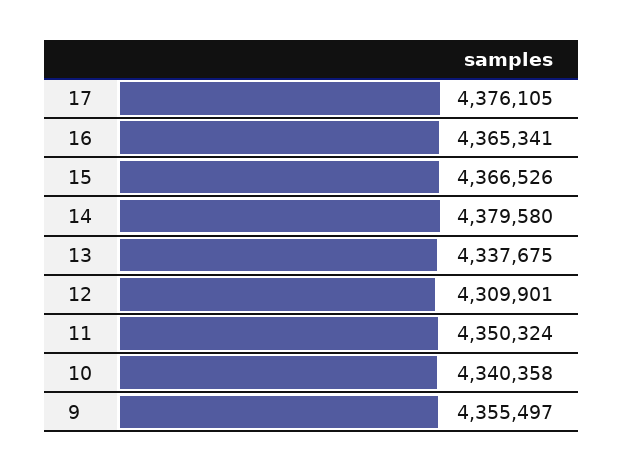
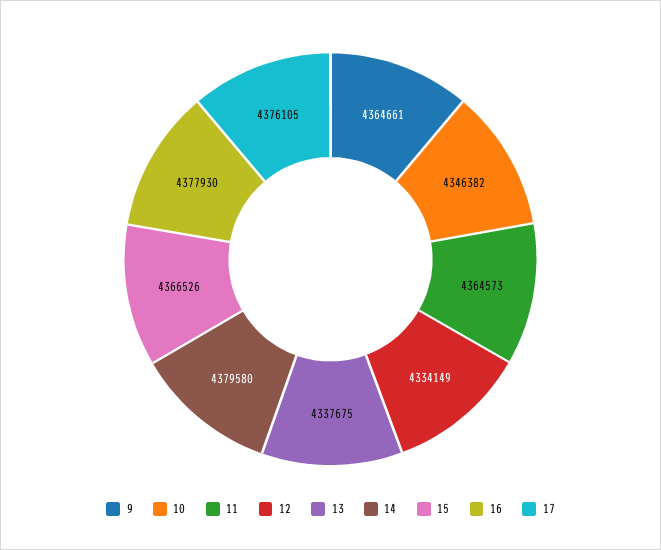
16: 4365341 -> 4377930
12: 4309901 -> 4334149
11: 4350324 -> 4364573
10: 4340358 -> 4346382
9: 4355497 -> 4364661

